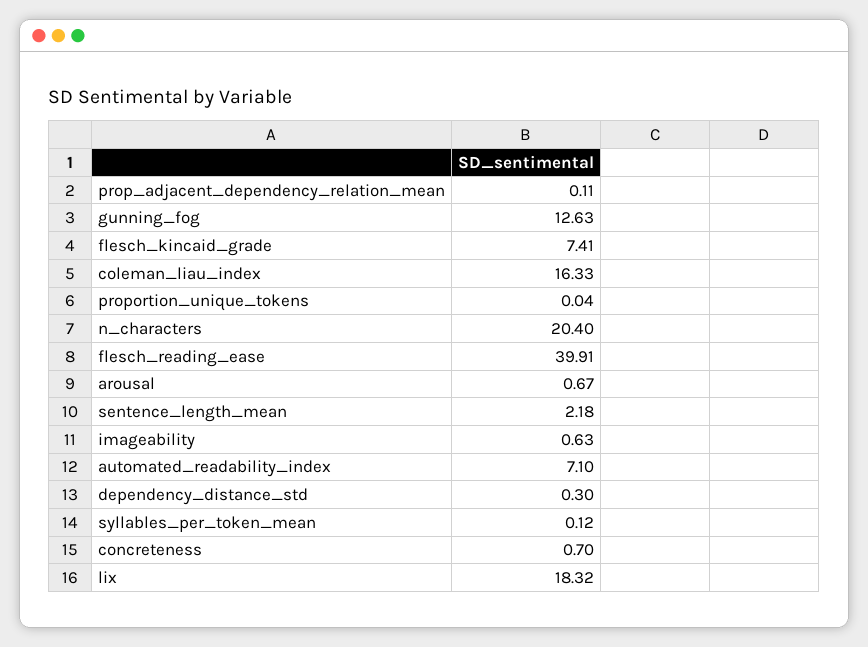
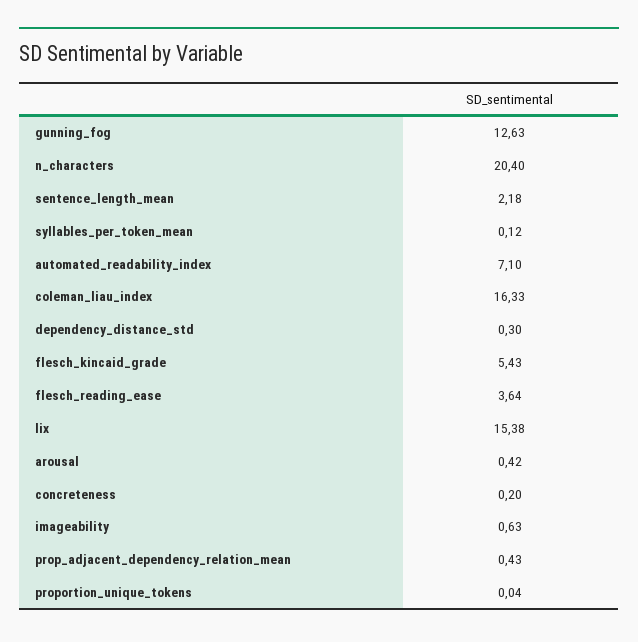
prop_adjacent_dependency_relation_mean: 0.11 -> 0.43
flesch_kincaid_grade: 7.41 -> 5.43
flesch_reading_ease: 39.91 -> 3.64
arousal: 0.67 -> 0.42
concreteness: 0.7 -> 0.2
lix: 18.32 -> 15.38

